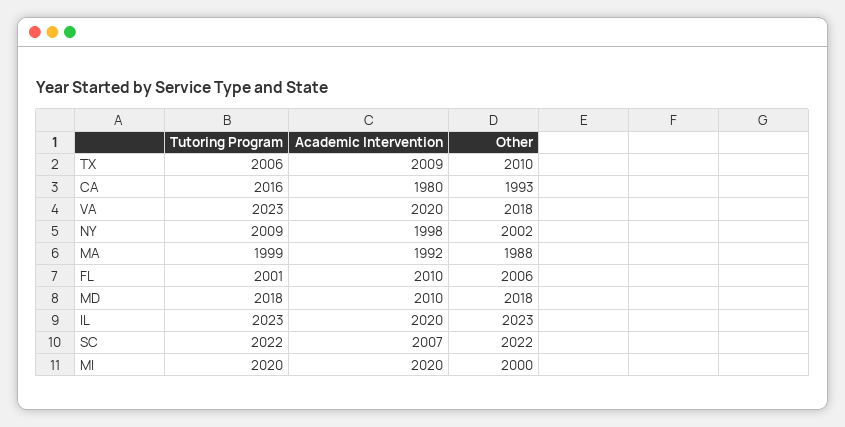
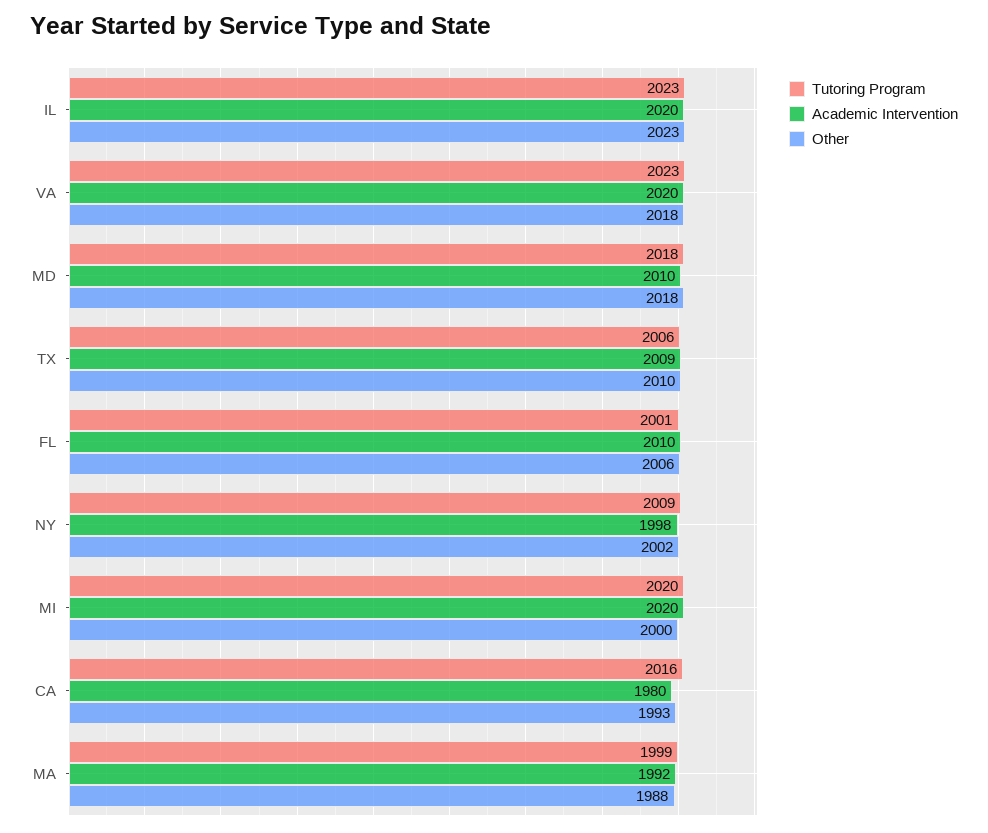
Tutoring Program, SC: 2022 -> none
Academic Intervention, SC: 2007 -> none
Other, SC: 2022 -> none

